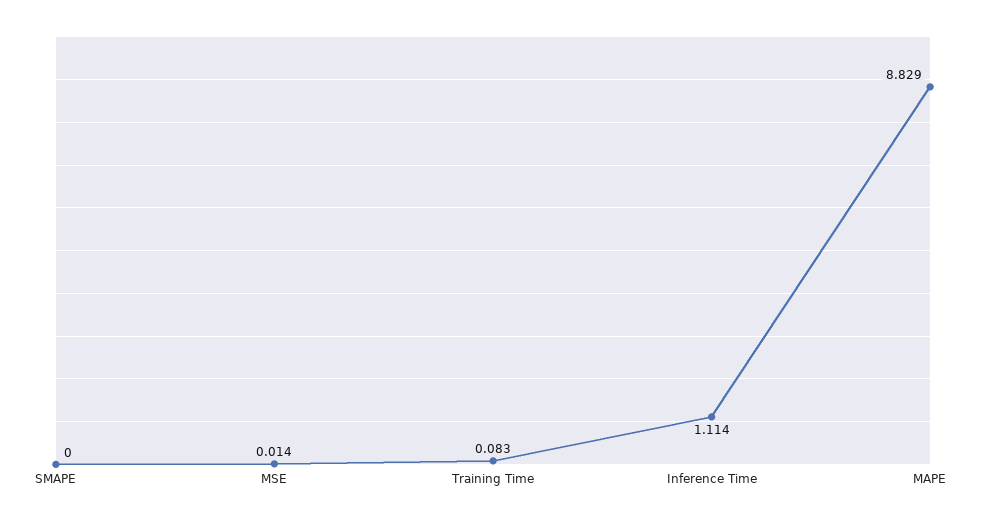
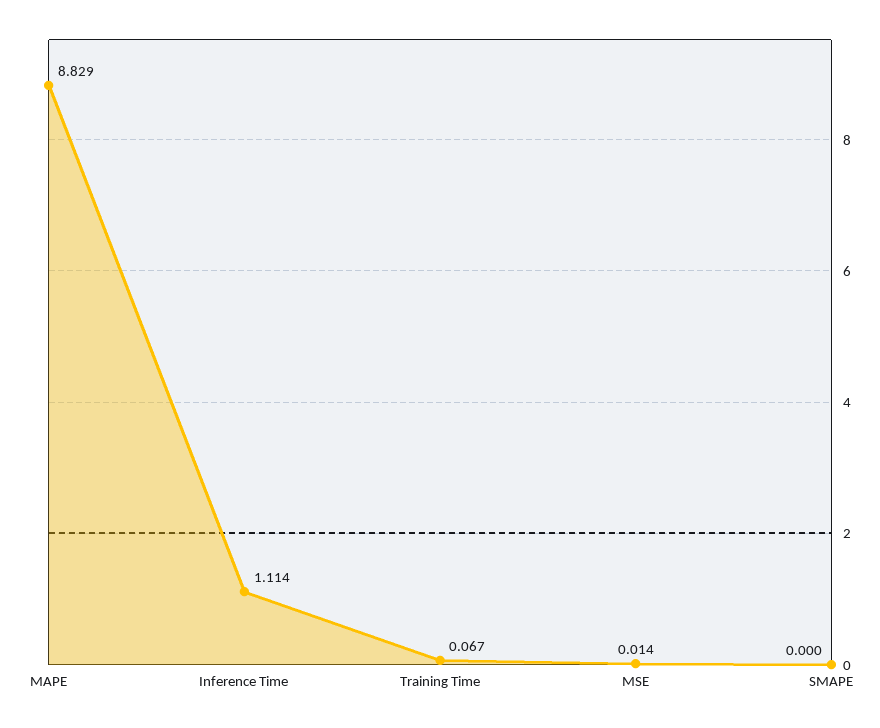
Training Time: 0.083 -> 0.067

